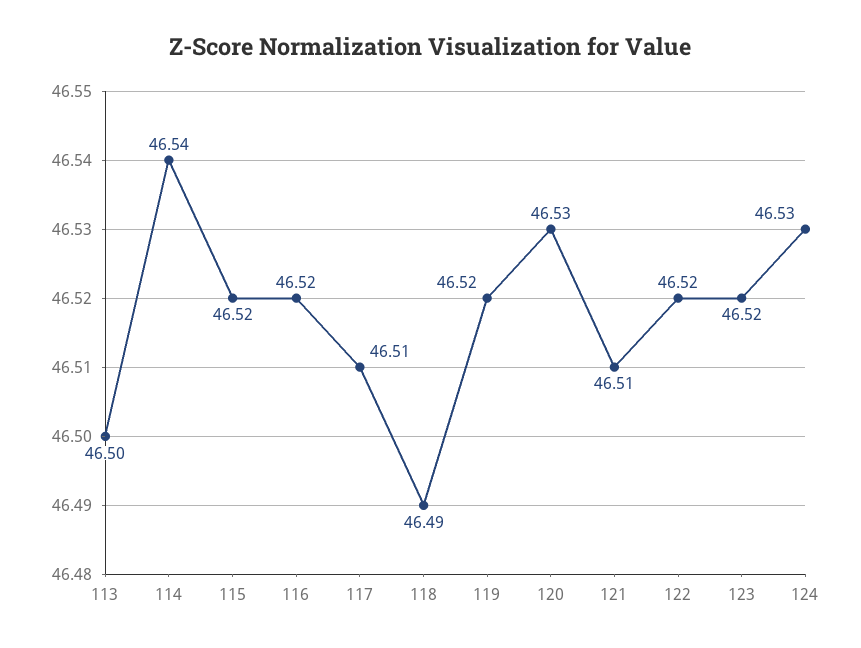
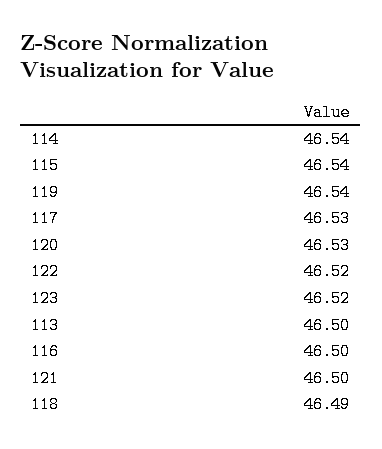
115: 46.52 -> 46.54
116: 46.52 -> 46.5
117: 46.51 -> 46.53
119: 46.52 -> 46.54
121: 46.51 -> 46.5
124: 46.53 -> none

